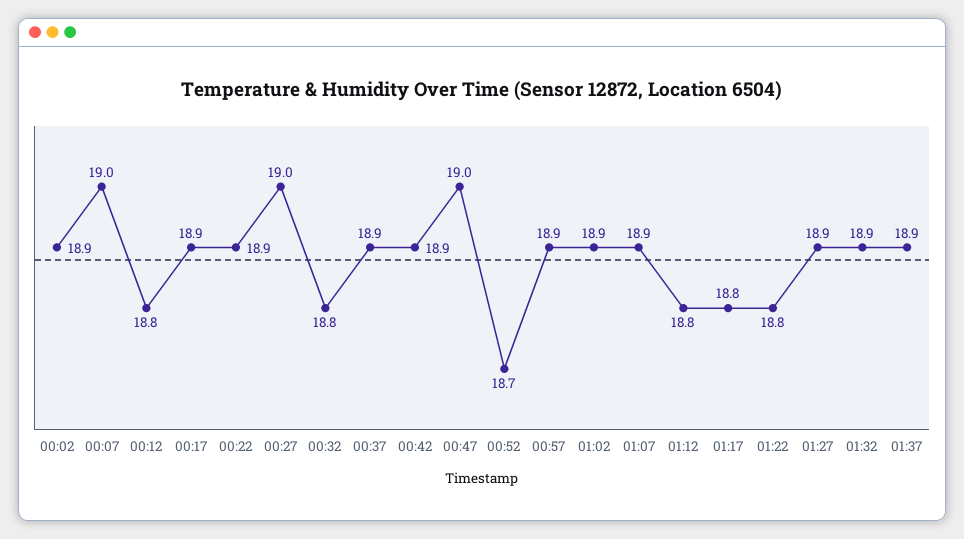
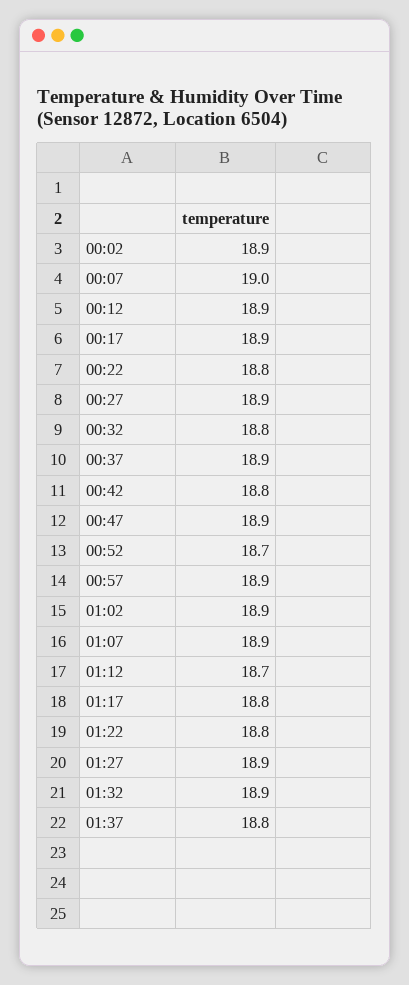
00:12: 18.8 -> 18.9
00:22: 18.9 -> 18.8
00:27: 19 -> 18.9
00:42: 18.9 -> 18.8
00:47: 19 -> 18.9
01:12: 18.8 -> 18.7
01:37: 18.9 -> 18.8

